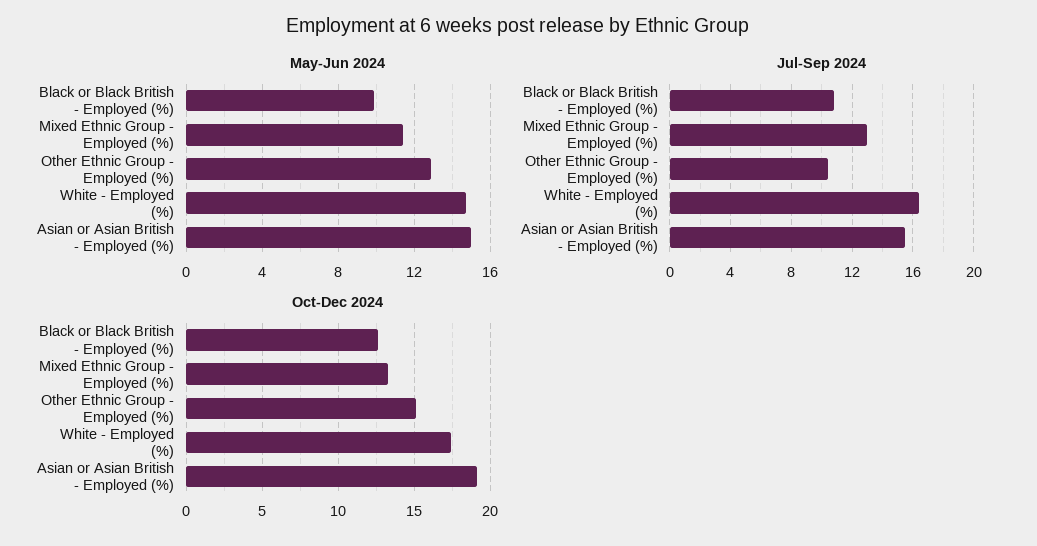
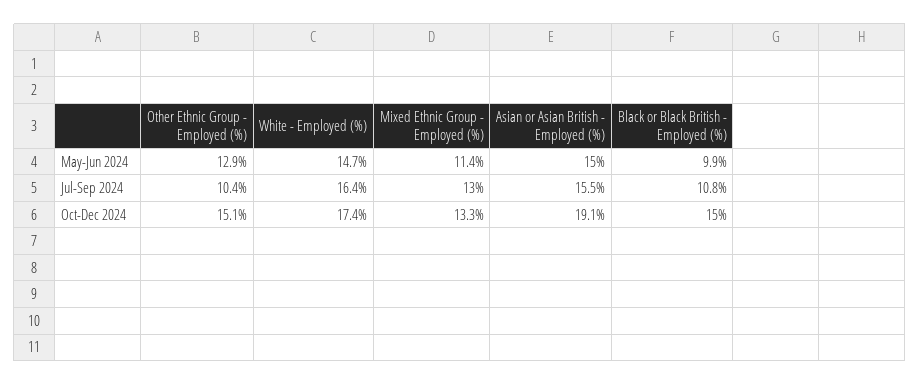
Oct-Dec 2024, Black or Black British - Employed (%): 12.5 -> 15

